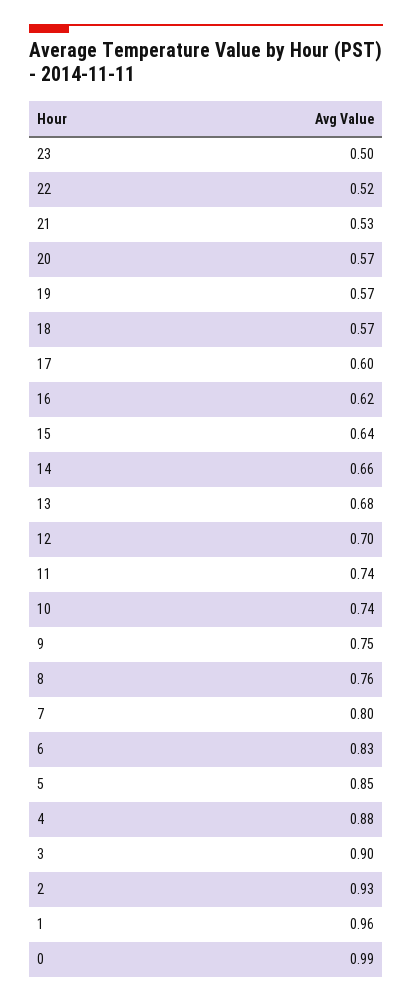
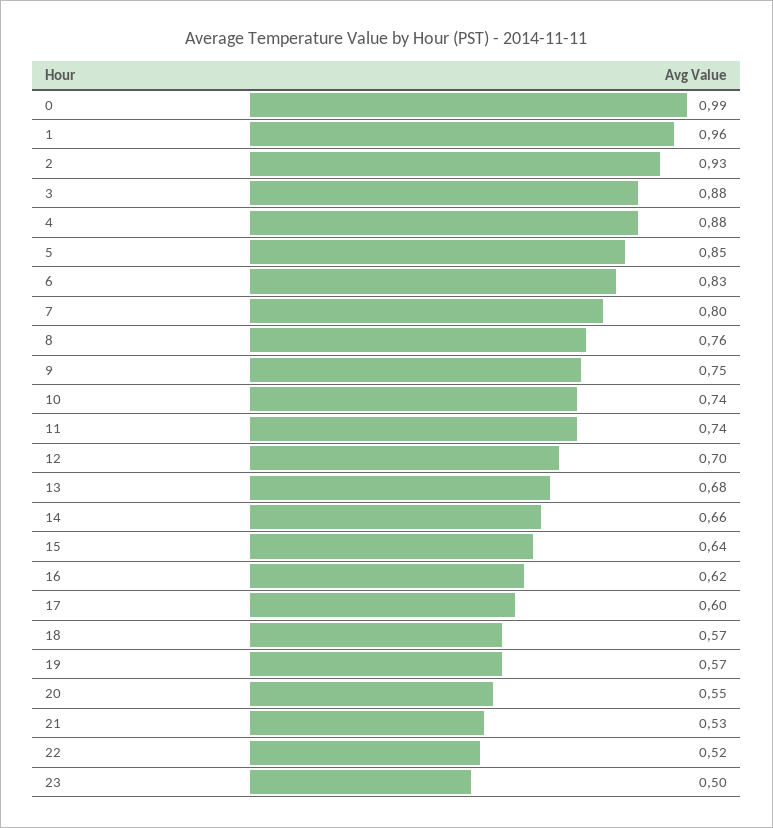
20: 0.57 -> 0.55
3: 0.9 -> 0.88

